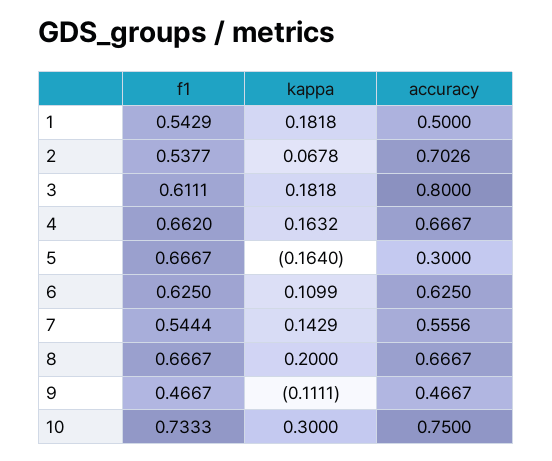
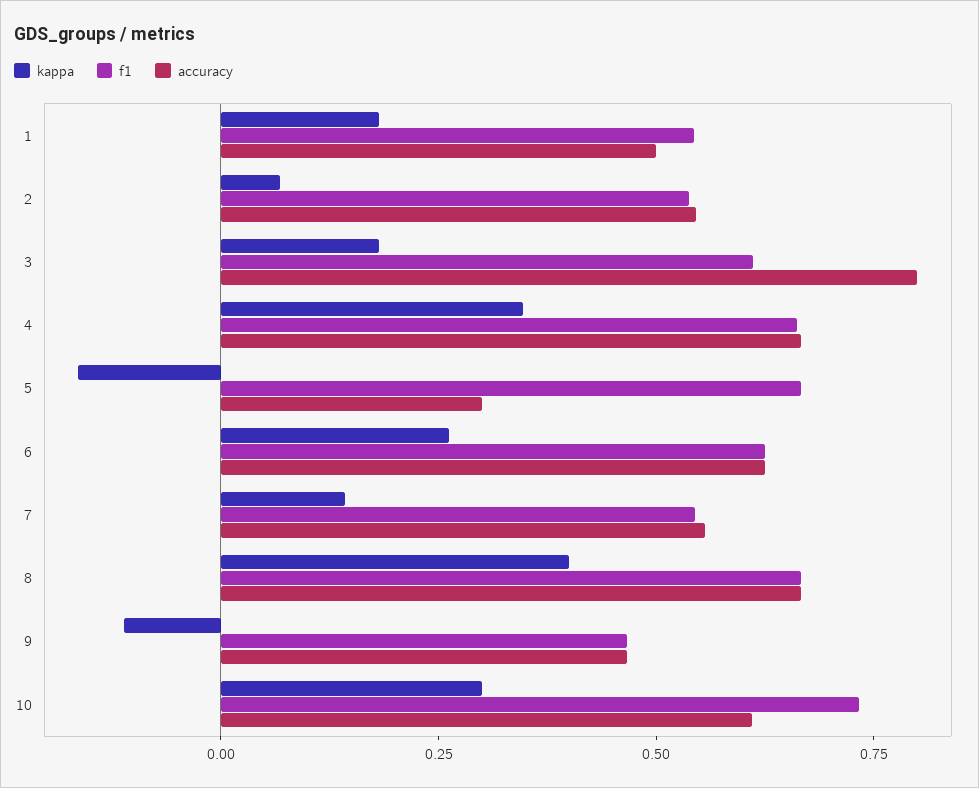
accuracy, 2: 0.7026 -> 0.55
kappa, 4: 0.1632 -> 0.35
kappa, 6: 0.1099 -> 0.25
kappa, 8: 0.2 -> 0.4
accuracy, 10: 0.75 -> 0.6

